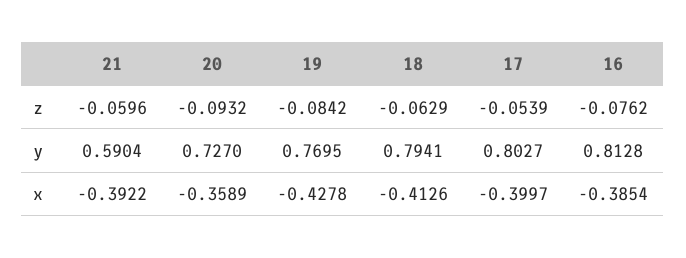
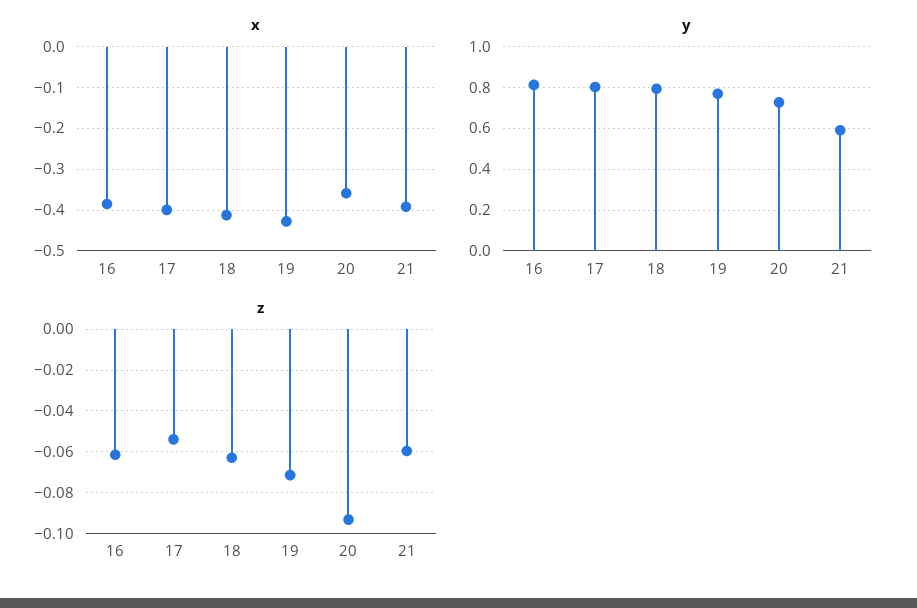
z, 19: -0.0842 -> -0.07
z, 16: -0.0762 -> -0.06

